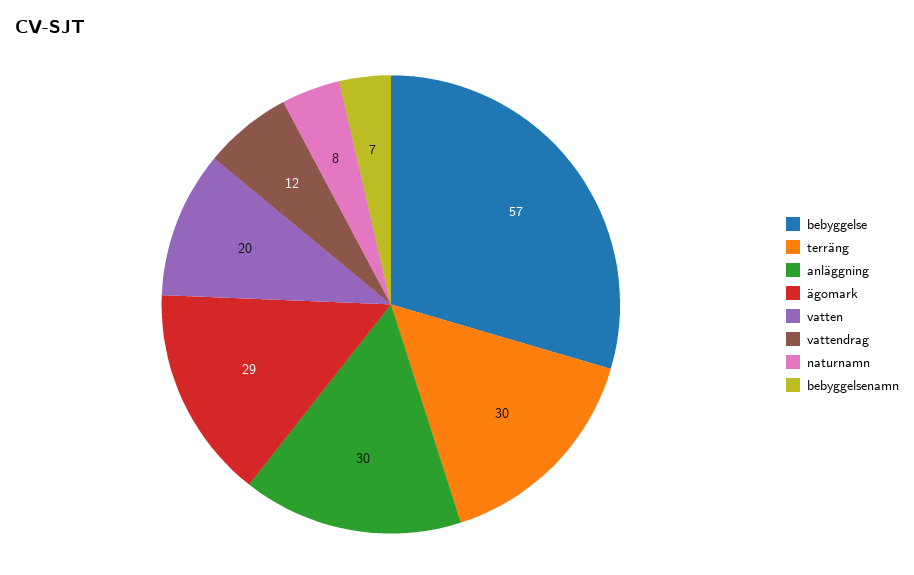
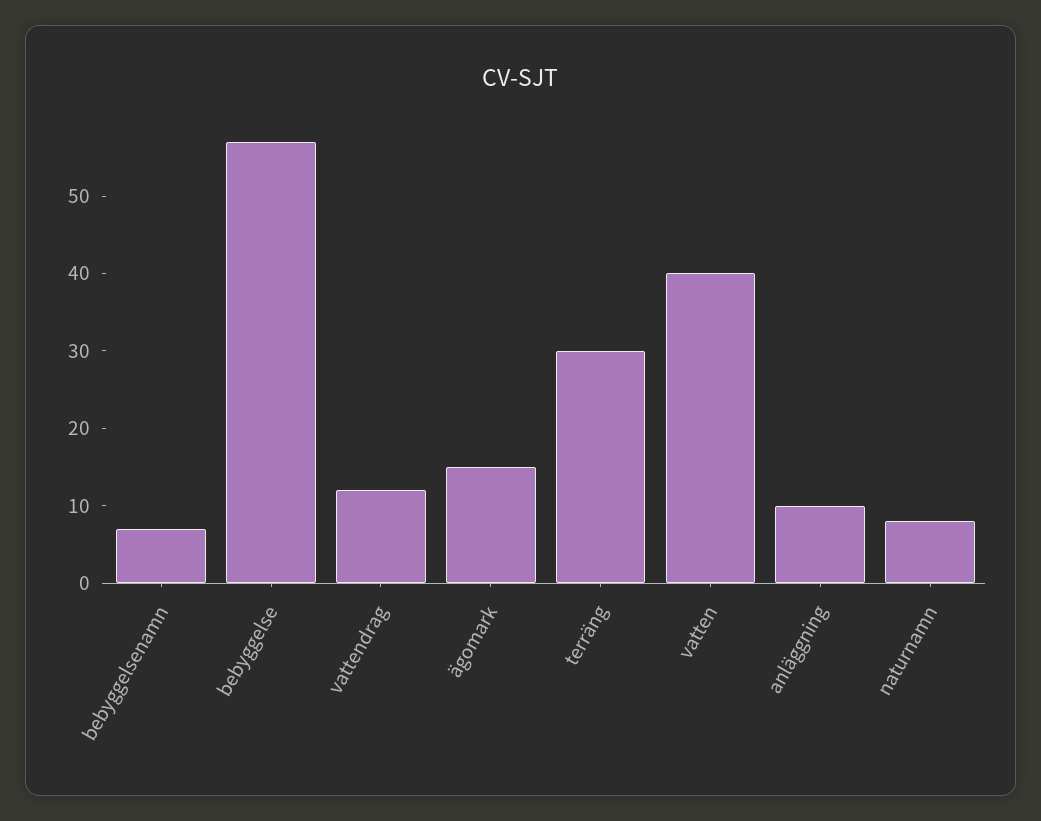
anläggning: 30 -> 10
ägomark: 29 -> 15
vatten: 20 -> 40

